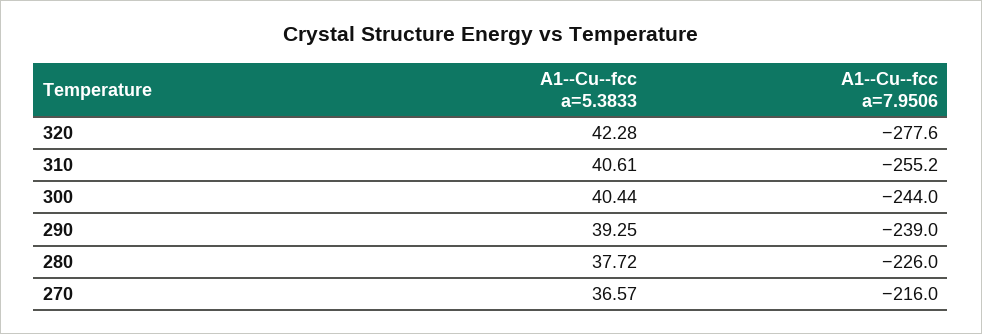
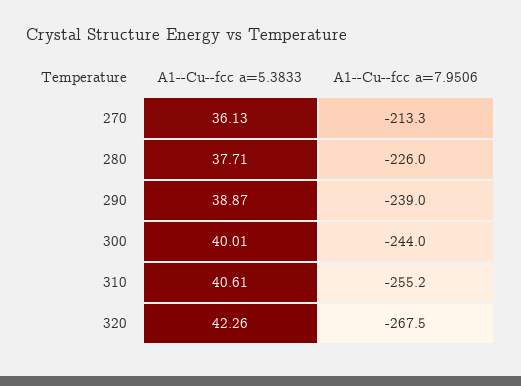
A1--Cu--fcc a=5.3833, 320: 42.28 -> 42.26
A1--Cu--fcc a=7.9506, 320: -277.6 -> -267.5
A1--Cu--fcc a=5.3833, 300: 40.44 -> 40.01
A1--Cu--fcc a=5.3833, 290: 39.25 -> 38.87
A1--Cu--fcc a=5.3833, 280: 37.72 -> 37.71
A1--Cu--fcc a=5.3833, 270: 36.57 -> 36.13
A1--Cu--fcc a=7.9506, 270: -216 -> -213.3

